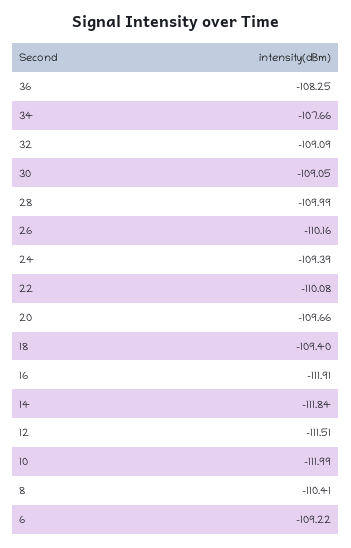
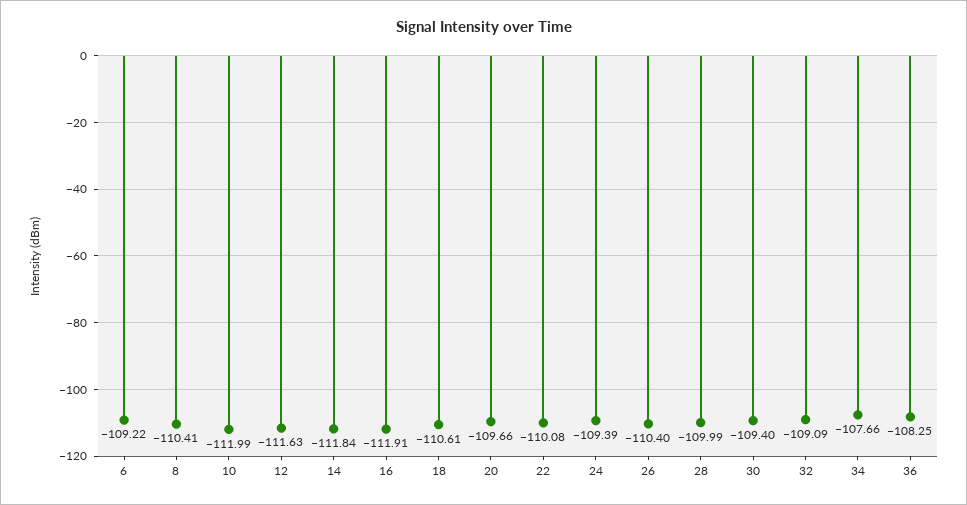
30: -109.05 -> -109.4
26: -110.16 -> -110.4
18: -109.4 -> -110.61
12: -111.51 -> -111.63

